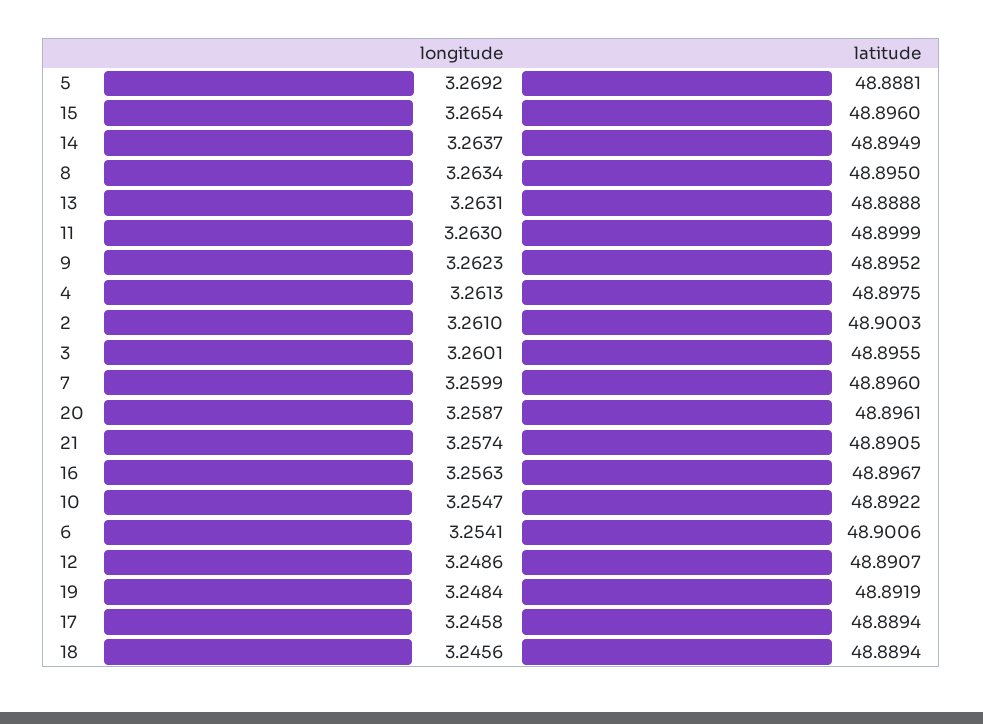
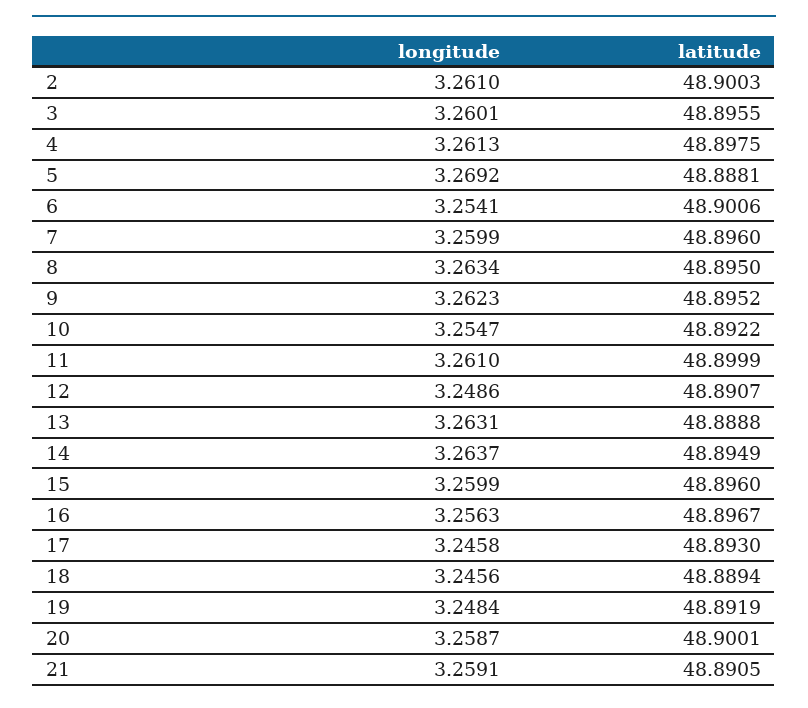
longitude, 15: 3.2654 -> 3.2599
longitude, 11: 3.263 -> 3.261
latitude, 20: 48.8961 -> 48.9001
longitude, 21: 3.2574 -> 3.2591
latitude, 17: 48.8894 -> 48.893

